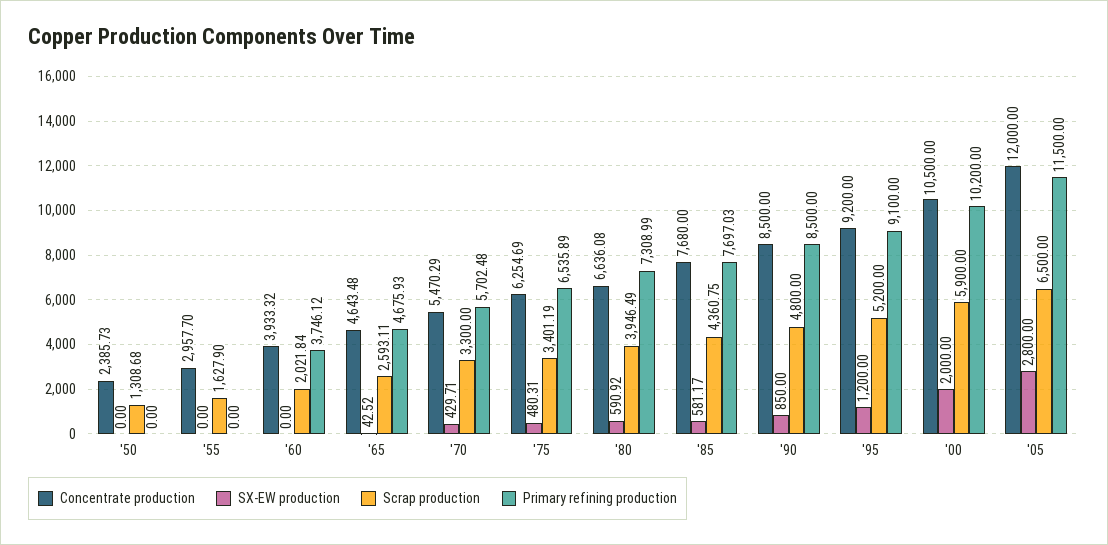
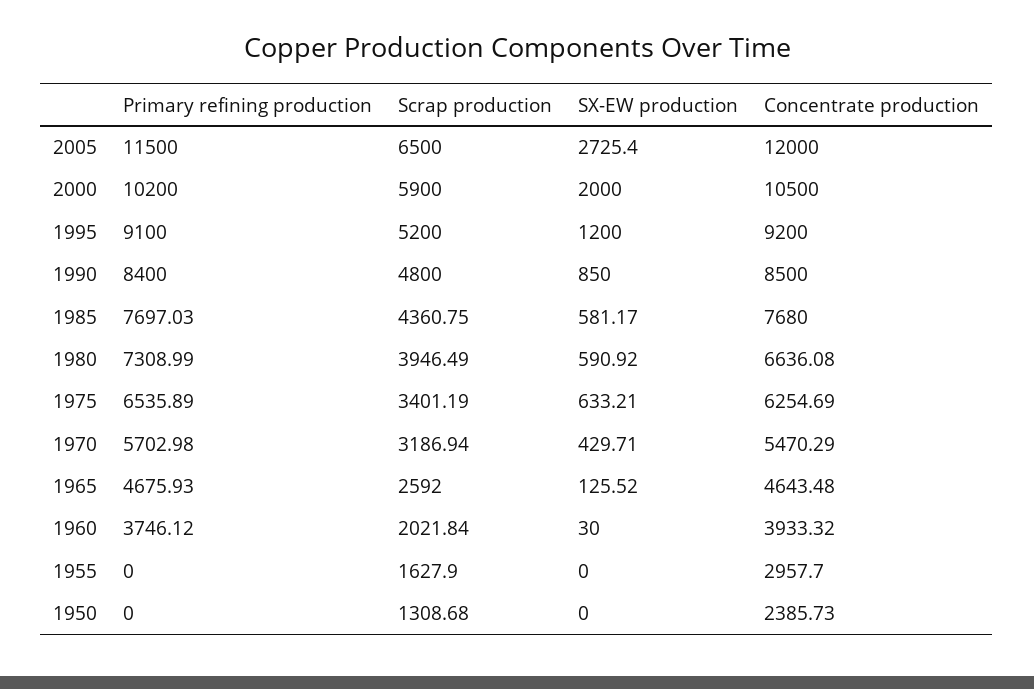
SX-EW production, '60: 0 -> 30
SX-EW production, '65: 42.52 -> 125.52
Scrap production, '65: 2593.11 -> 2592
Scrap production, '70: 3300 -> 3186.94
Primary refining production, '70: 5702.48 -> 5702.98
SX-EW production, '75: 480.31 -> 633.21
Primary refining production, '90: 8500 -> 8400
SX-EW production, '05: 2800 -> 2725.4

